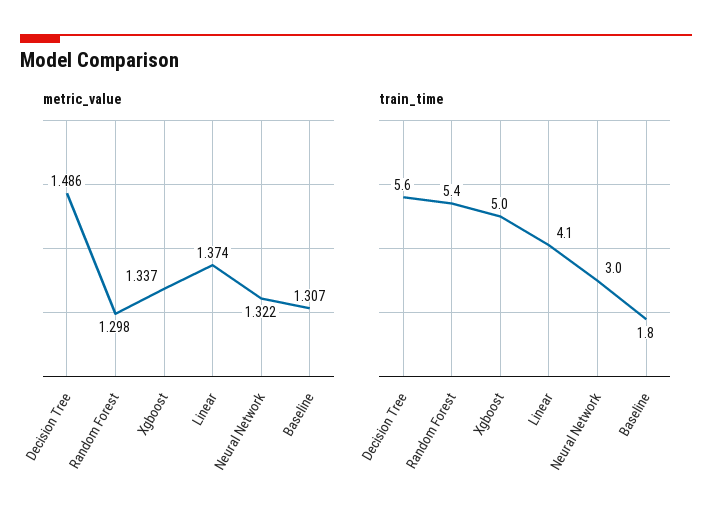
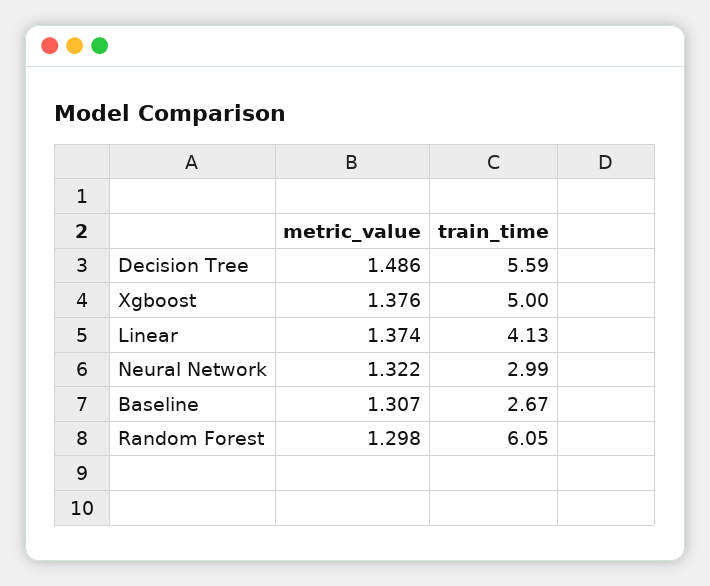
metric_value, Xgboost: 1.337 -> 1.376
train_time, Random Forest: 5.4 -> 6.05
train_time, Baseline: 1.8 -> 2.67

